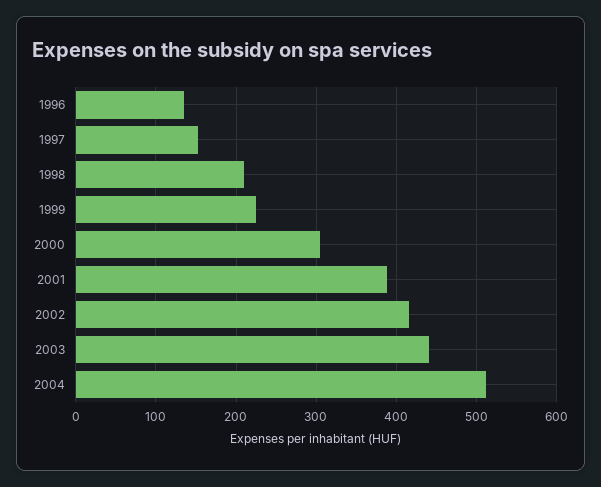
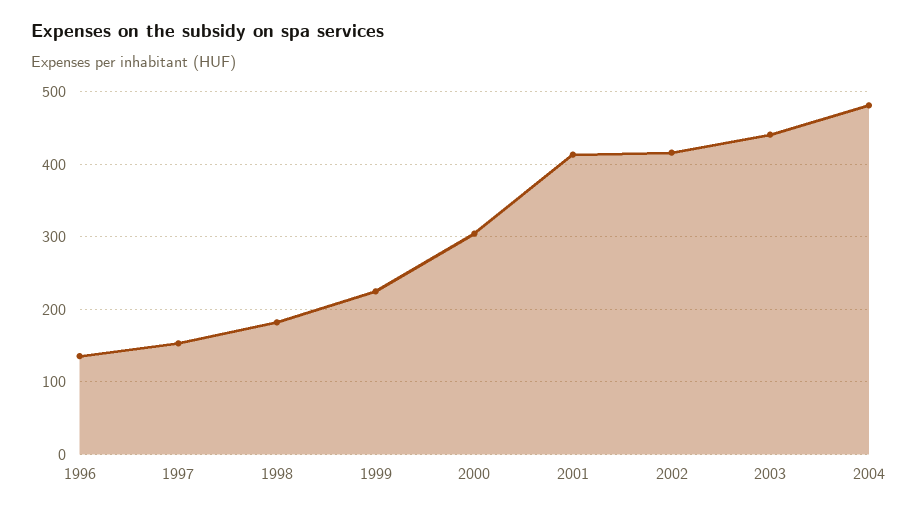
1998: 210 -> 180
2001: 390 -> 410
2004: 510 -> 480

